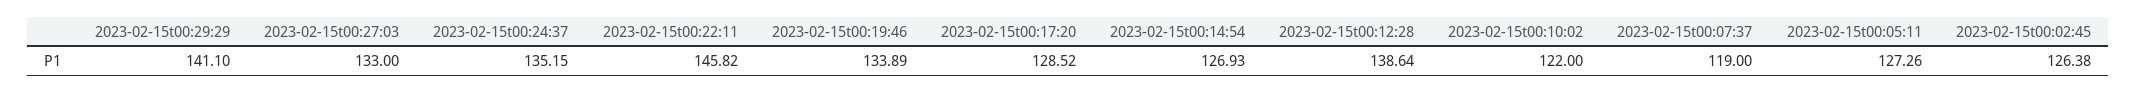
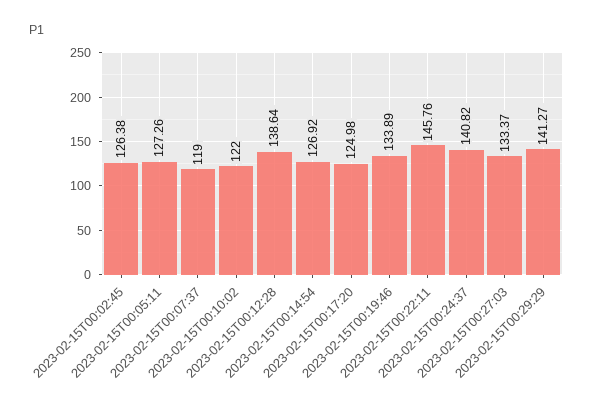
2023-02-15t00:29:29: 141.1 -> 141.27
2023-02-15t00:27:03: 133 -> 133.37
2023-02-15t00:24:37: 135.15 -> 140.82
2023-02-15t00:22:11: 145.82 -> 145.76
2023-02-15t00:17:20: 128.52 -> 124.98
2023-02-15t00:14:54: 126.93 -> 126.92

